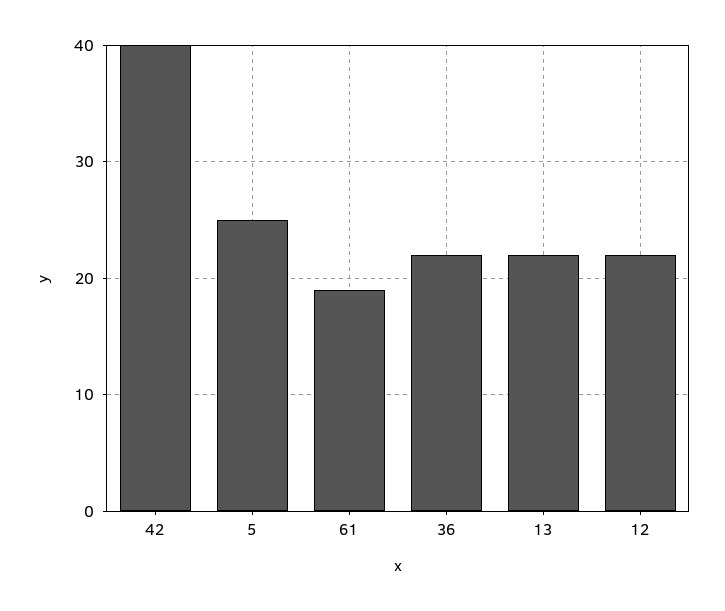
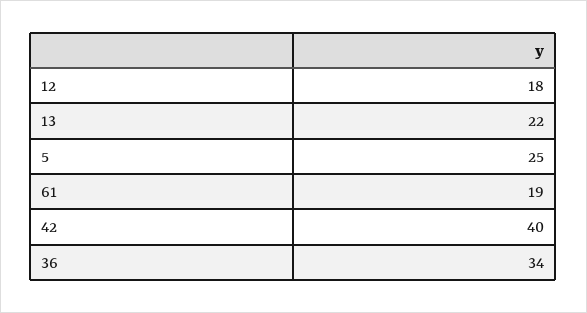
36: 22 -> 34
12: 22 -> 18

